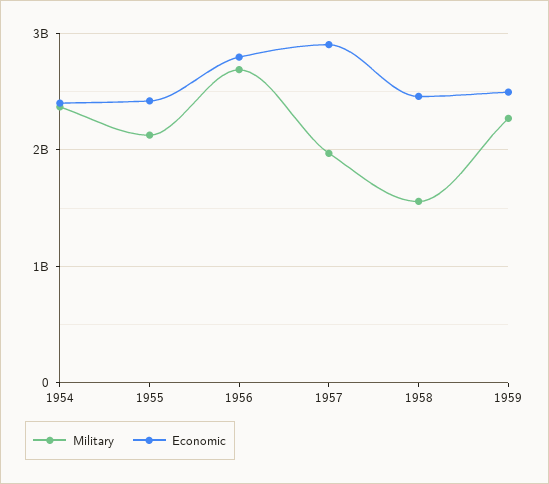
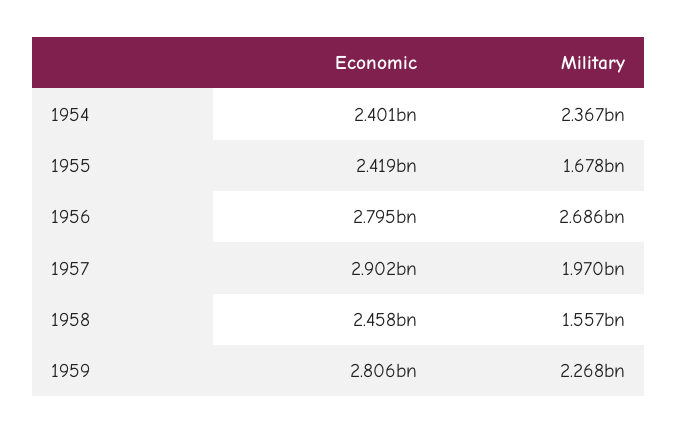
Military, 1955: 2100000000 -> 1678000000
Economic, 1959: 2500000000 -> 2806000000

